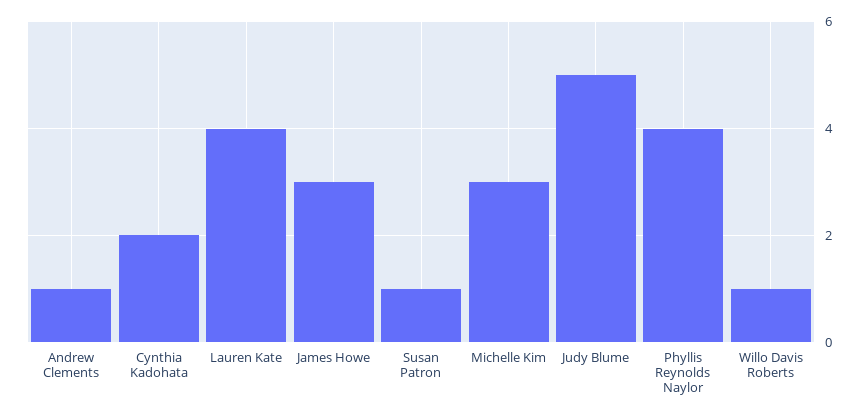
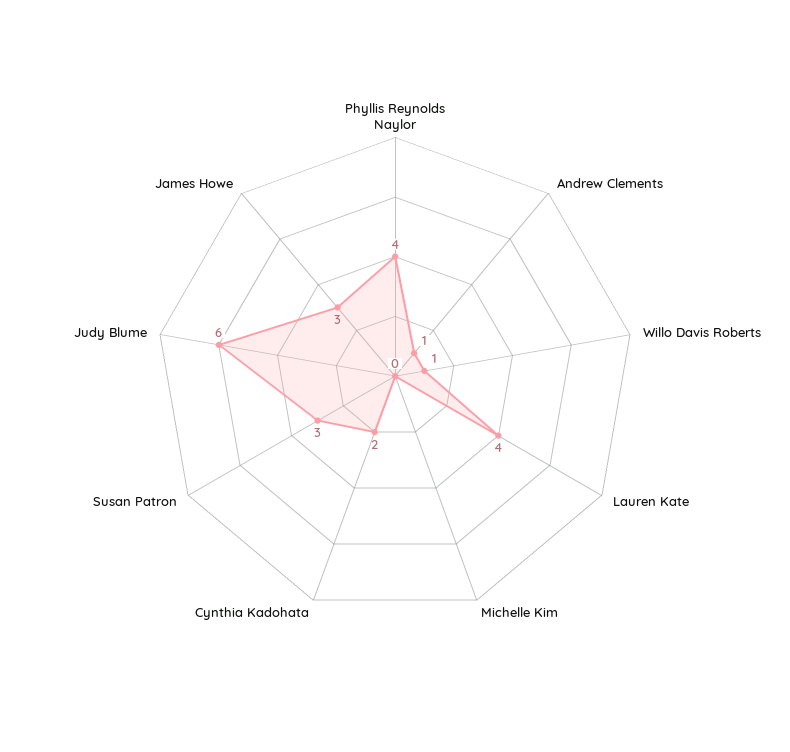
Susan Patron: 1 -> 3
Michelle Kim: 3 -> 0
Judy Blume: 5 -> 6

